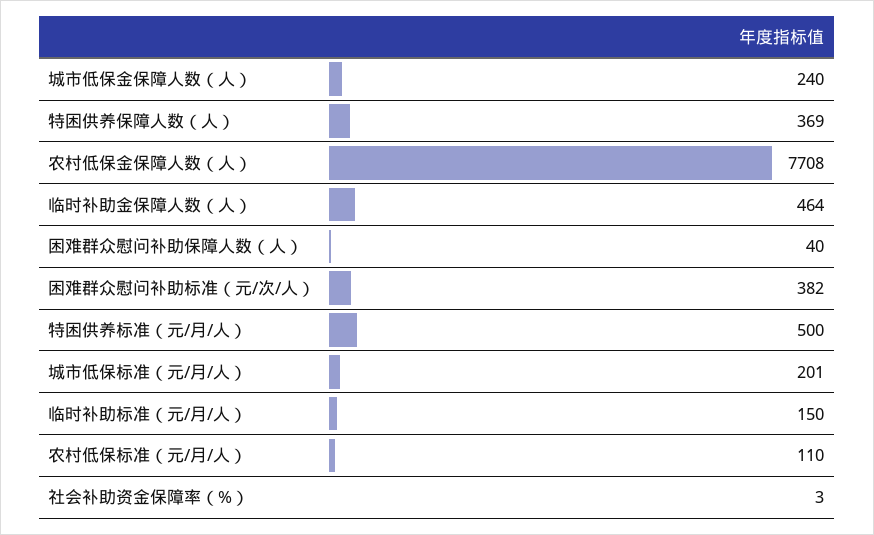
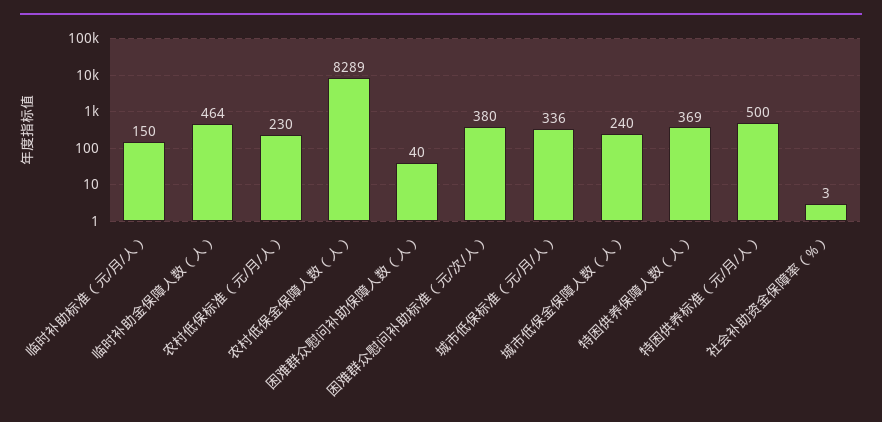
农村低保金保障人数（人）: 7708 -> 8289
困难群众慰问补助标准（元/次/人）: 382 -> 380
城市低保标准（元/月/人）: 201 -> 336
农村低保标准（元/月/人）: 110 -> 230

